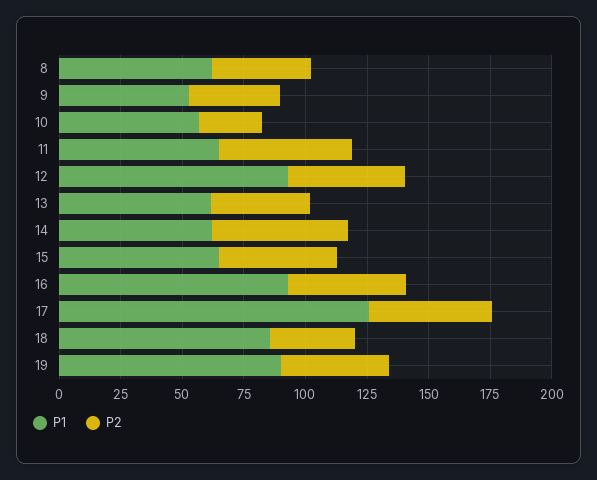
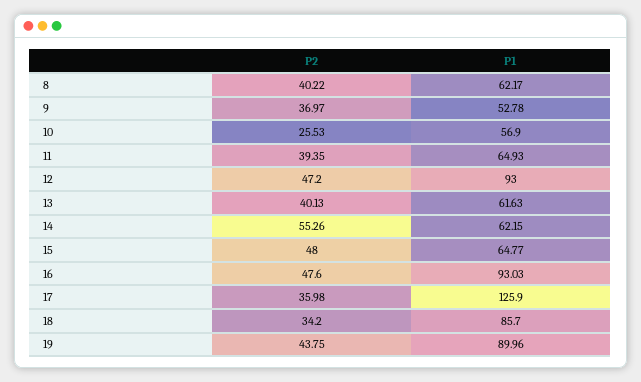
P2, 11: 55 -> 39.35
P2, 17: 50 -> 35.98

